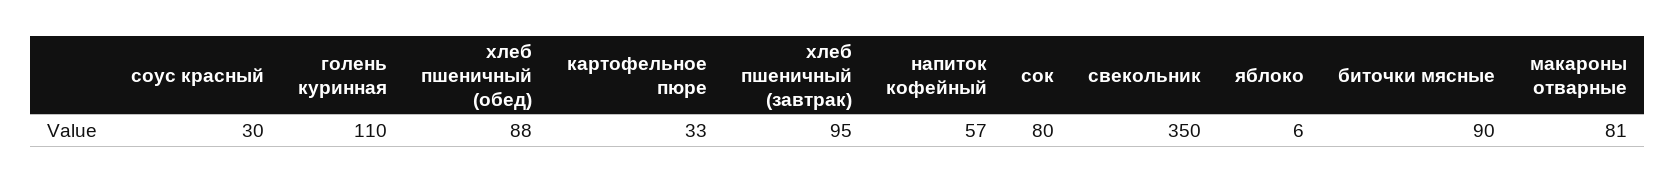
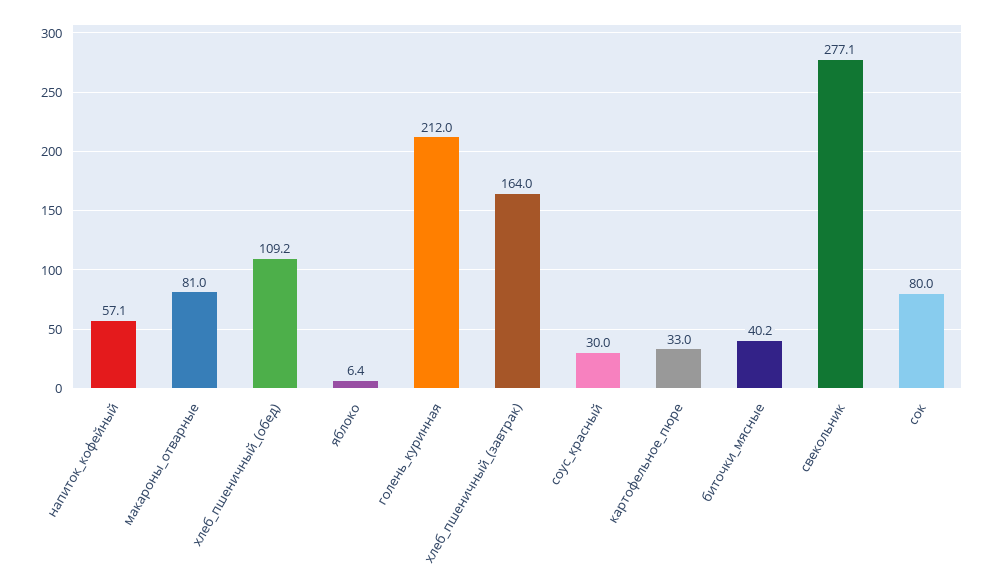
голень куринная: 110 -> 212
хлеб пшеничный (обед): 88 -> 109.2
хлеб пшеничный (завтрак): 95 -> 164
свекольник: 350 -> 277.1
биточки мясные: 90 -> 40.2

